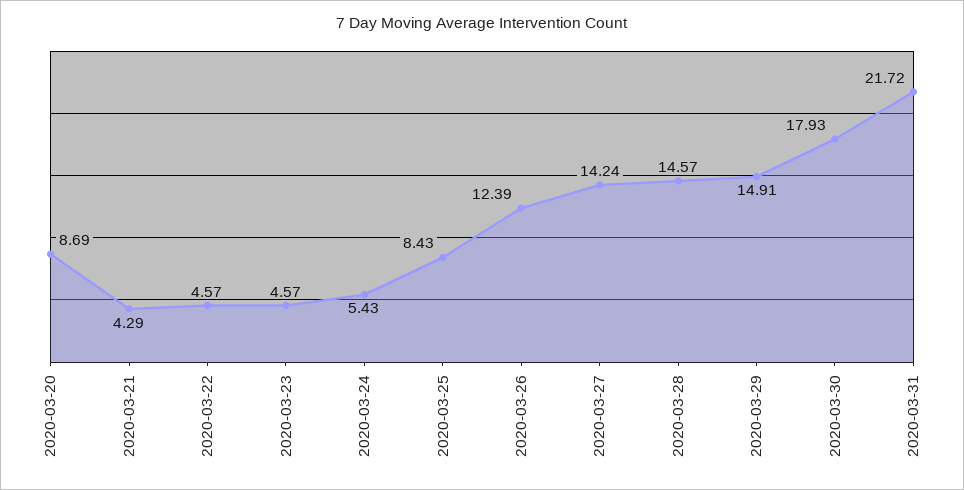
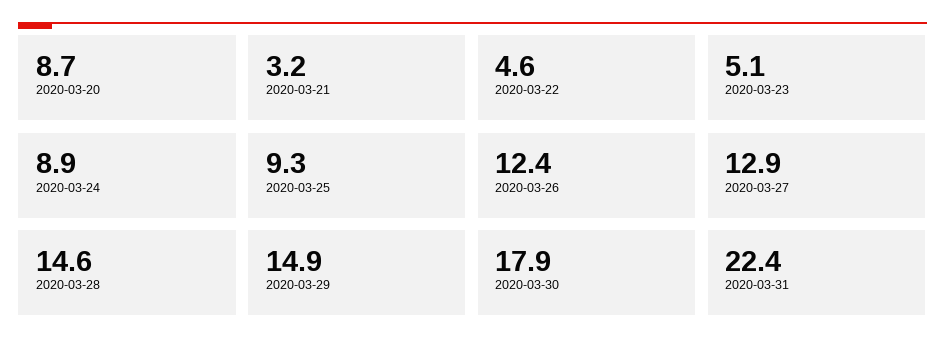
2020-03-21: 4.29 -> 3.2
2020-03-23: 4.57 -> 5.1
2020-03-24: 5.43 -> 8.9
2020-03-25: 8.43 -> 9.3
2020-03-27: 14.24 -> 12.9
2020-03-31: 21.72 -> 22.4

